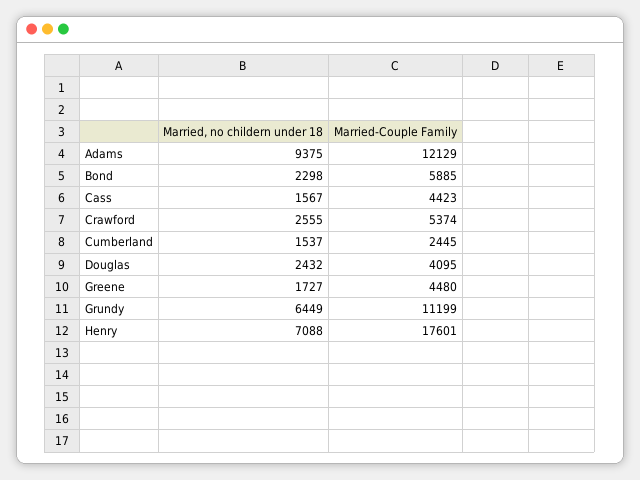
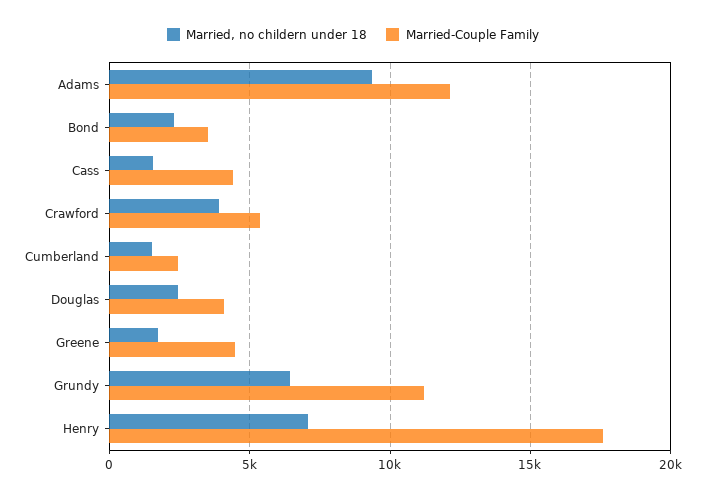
Married-Couple Family, Bond: 5885 -> 3500
Married, no childern under 18, Crawford: 2555 -> 4000

